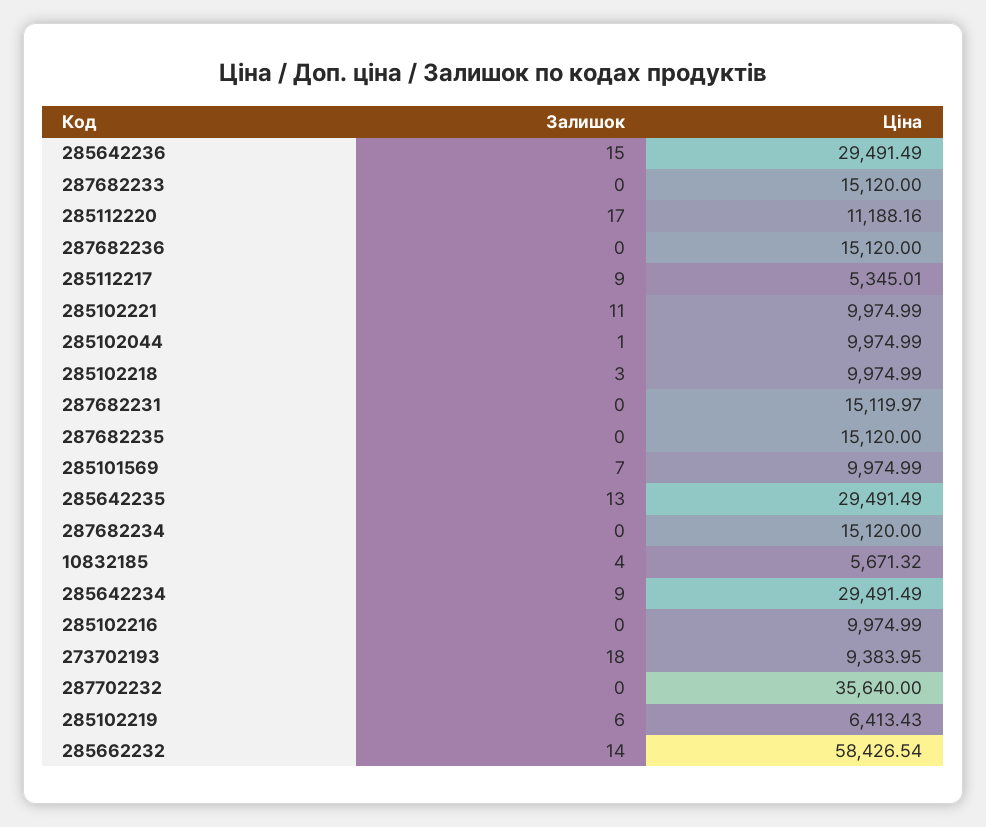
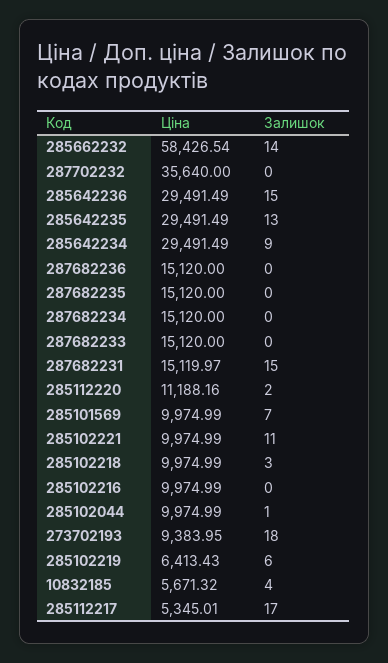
Залишок, 285112220: 17 -> 2
Залишок, 285112217: 9 -> 17
Залишок, 287682231: 0 -> 15

